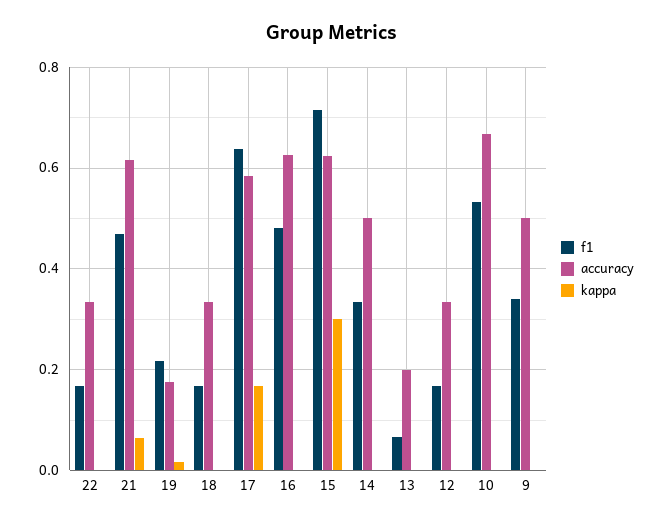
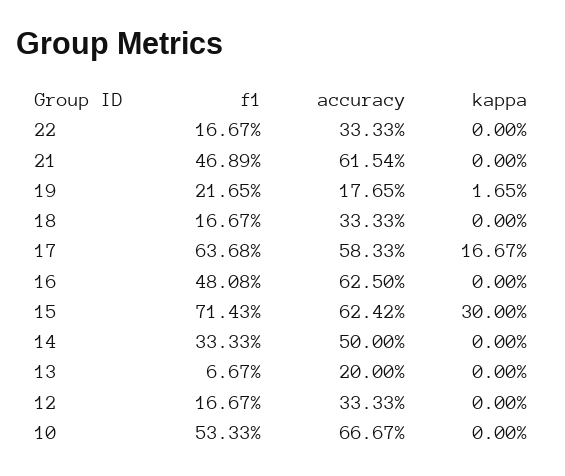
kappa, 21: 0.06 -> 0
f1, 9: 0.34 -> none
accuracy, 9: 0.5 -> none
kappa, 9: 0 -> none

